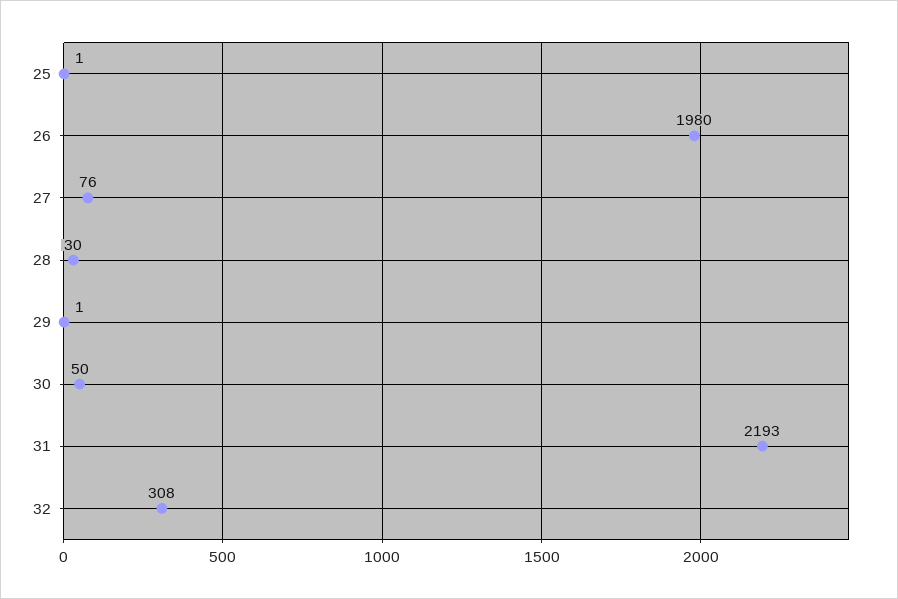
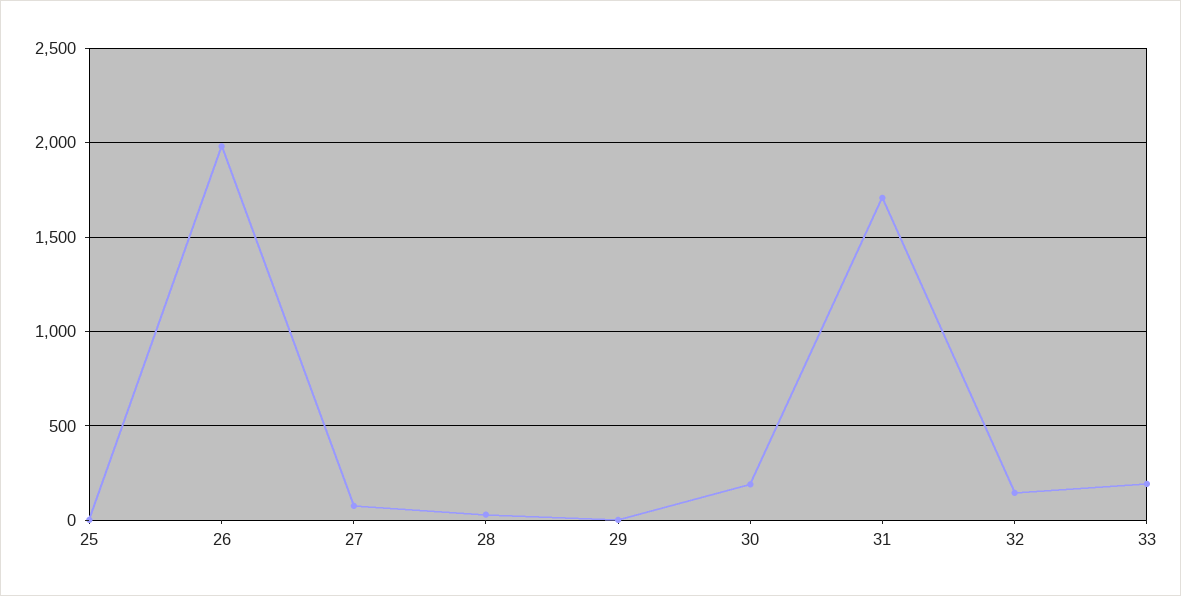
30: 50 -> 200
31: 2193 -> 1700
32: 308 -> 150
33: none -> 200

